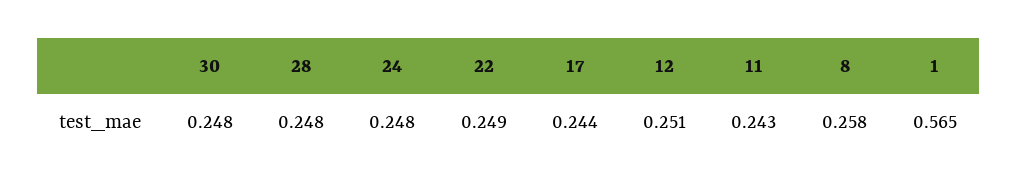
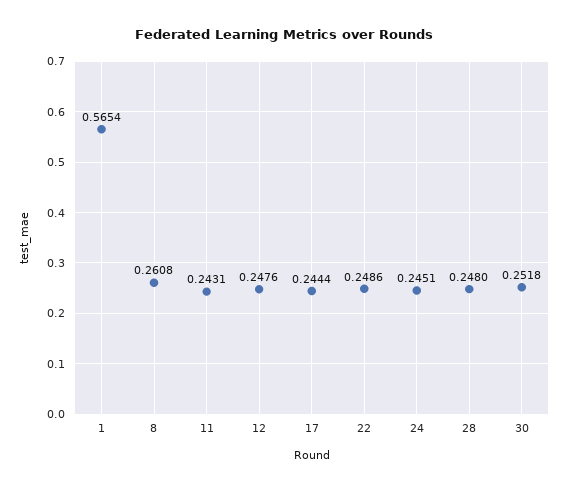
30: 0.248 -> 0.2518
24: 0.248 -> 0.2451
12: 0.251 -> 0.2476
8: 0.258 -> 0.2608

